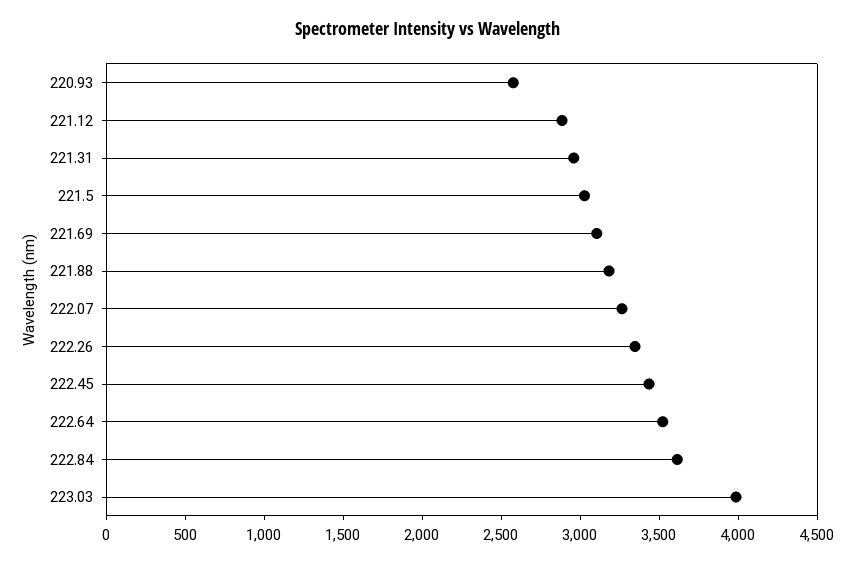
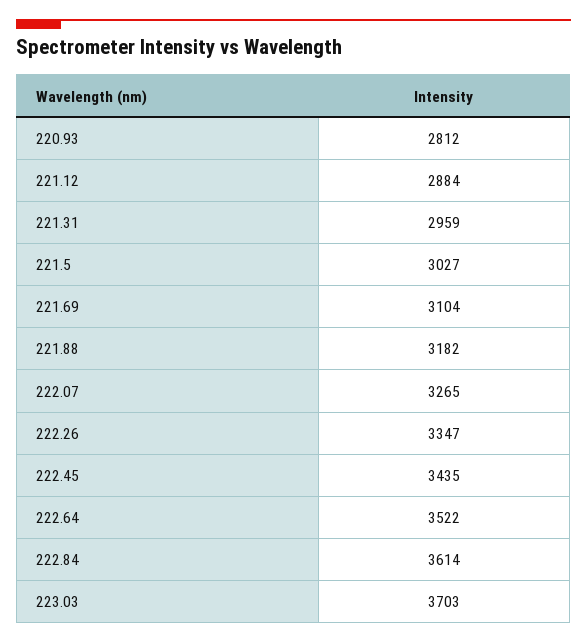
220.93: 2600 -> 2812
223.03: 4000 -> 3703

